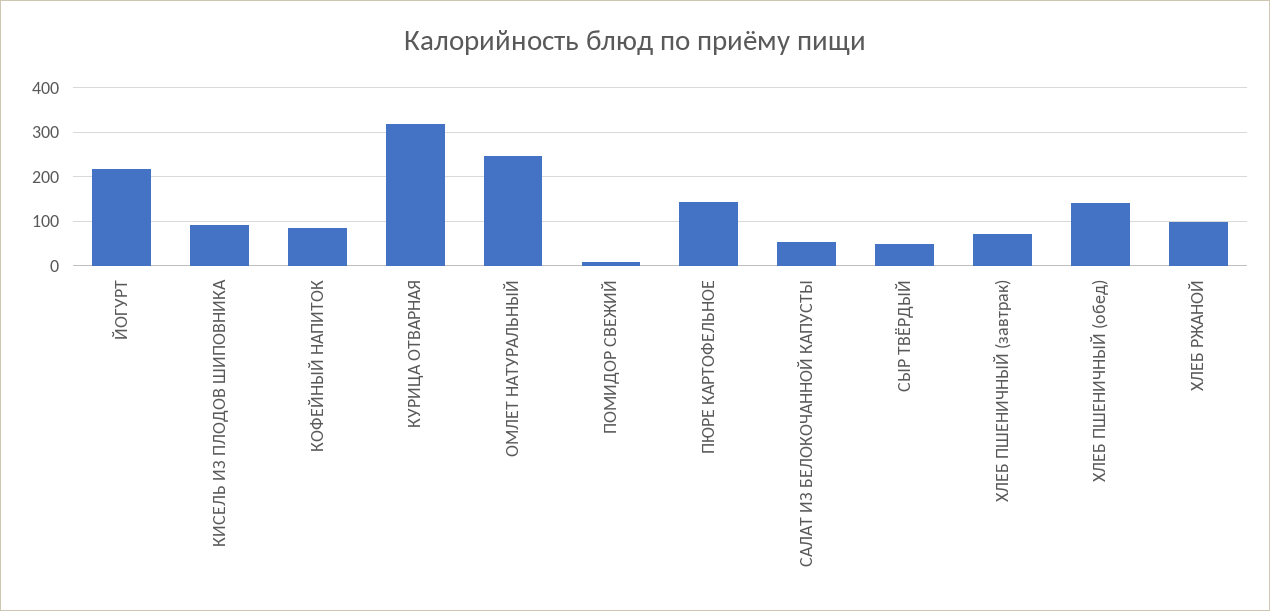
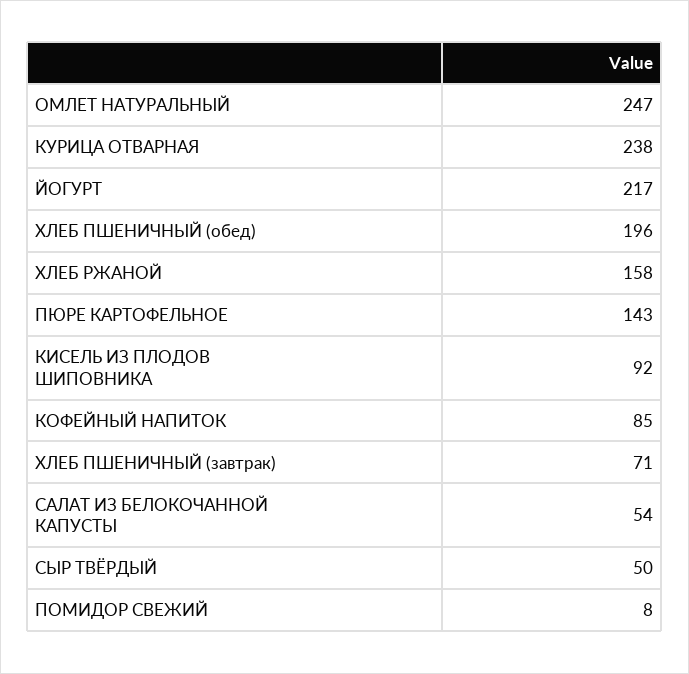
КУРИЦА ОТВАРНАЯ: 320 -> 238
ХЛЕБ ПШЕНИЧНЫЙ (обед): 140 -> 196
ХЛЕБ РЖАНОЙ: 100 -> 158

